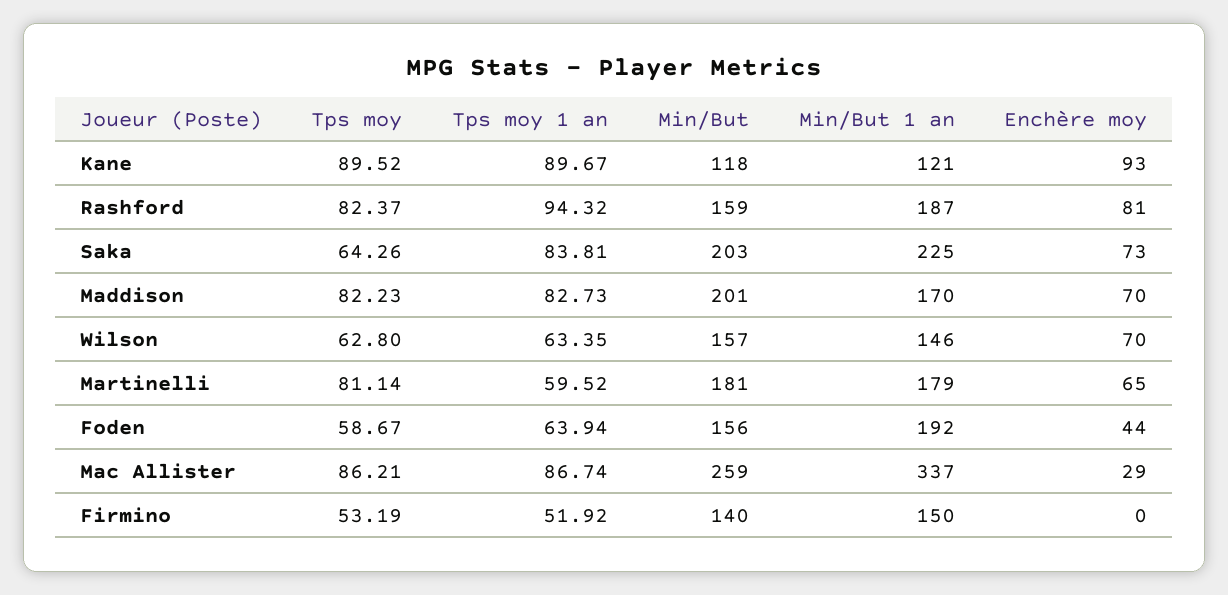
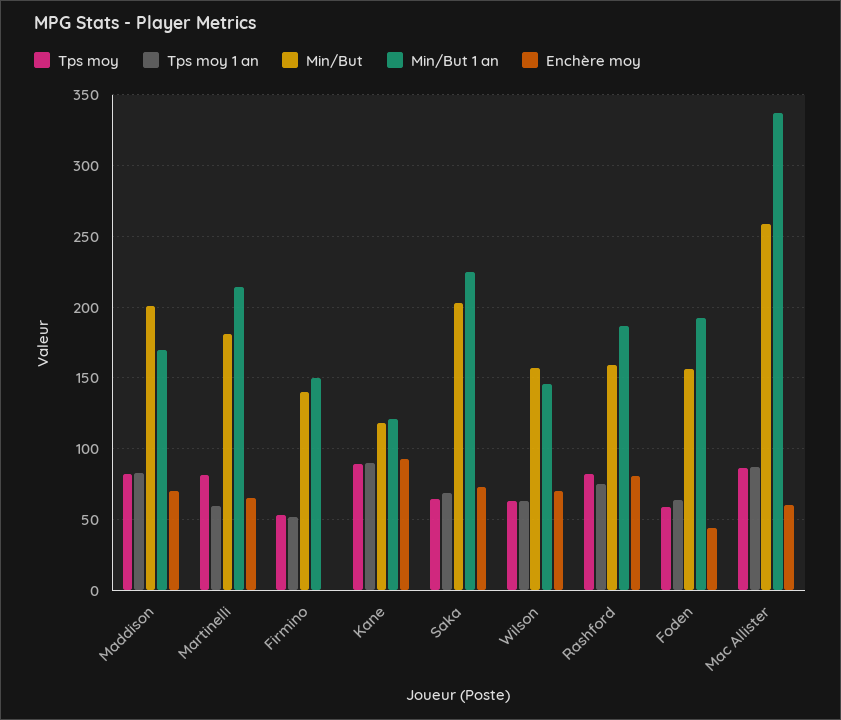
Tps moy 1 an, Rashford: 94.32 -> 75
Tps moy 1 an, Saka: 83.81 -> 70
Min/But 1 an, Martinelli: 179 -> 215
Enchère moy, Mac Allister: 29 -> 60

